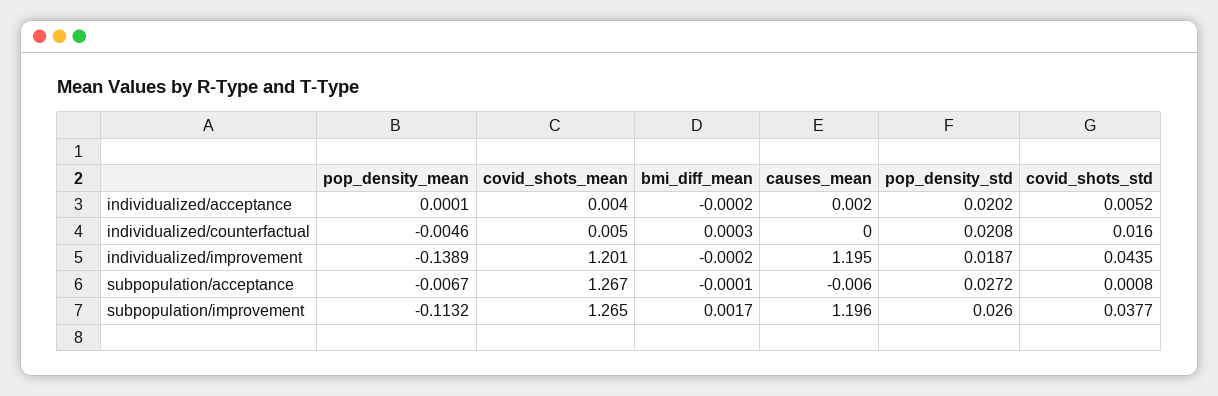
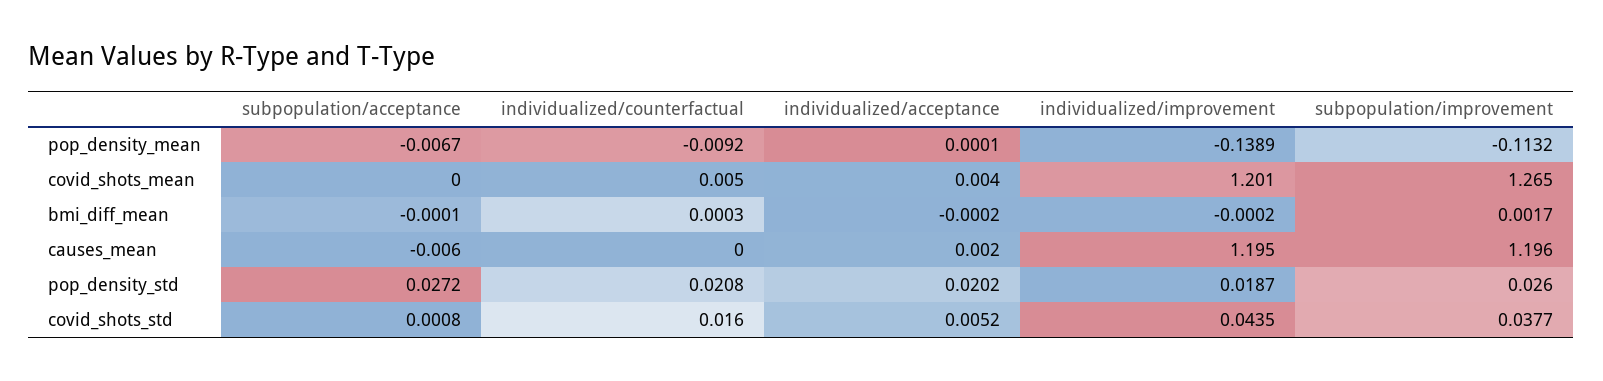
pop_density_mean, individualized/counterfactual: -0.0046 -> -0.0092
covid_shots_mean, subpopulation/acceptance: 1.267 -> 0

